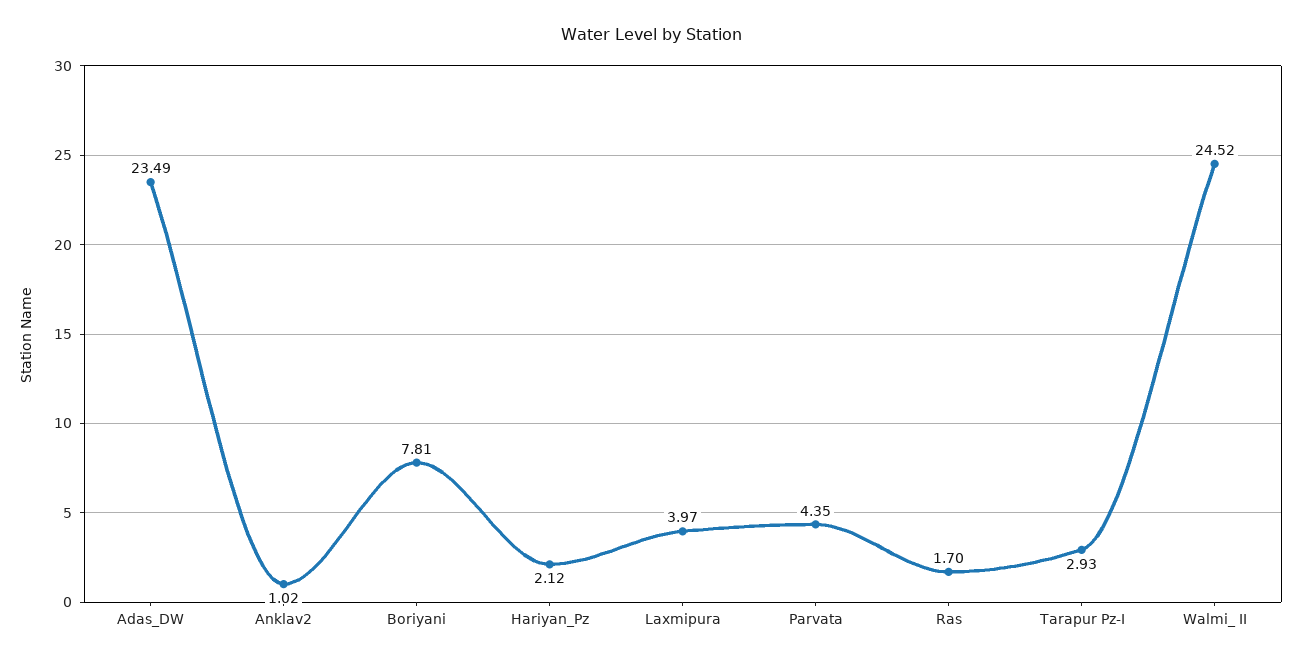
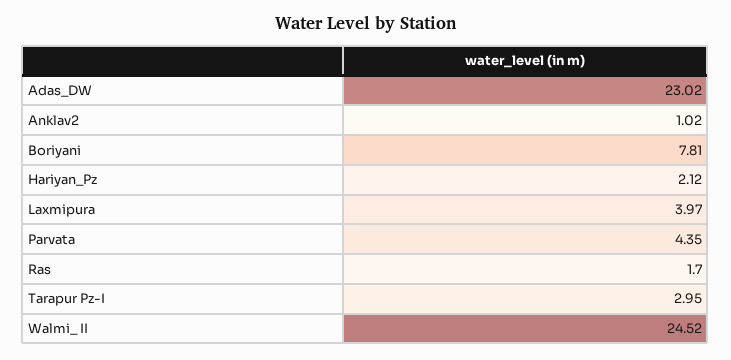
Adas_DW: 23.49 -> 23.02
Tarapur Pz-I: 2.93 -> 2.95

